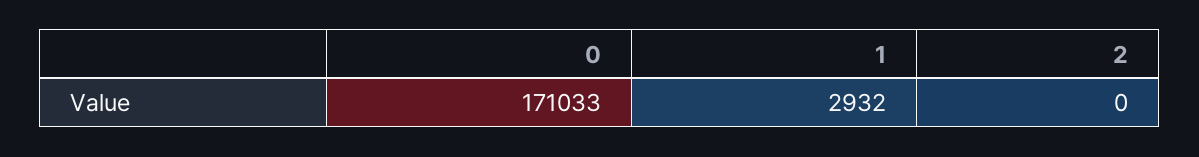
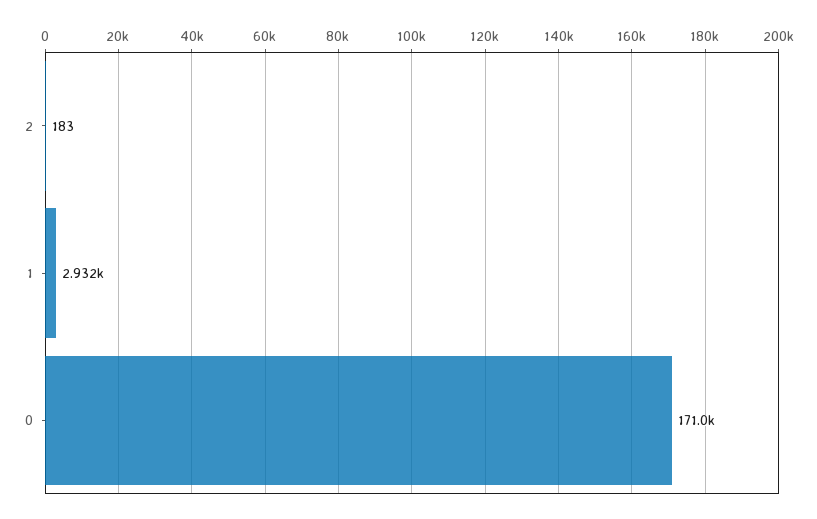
2: 0 -> 183

